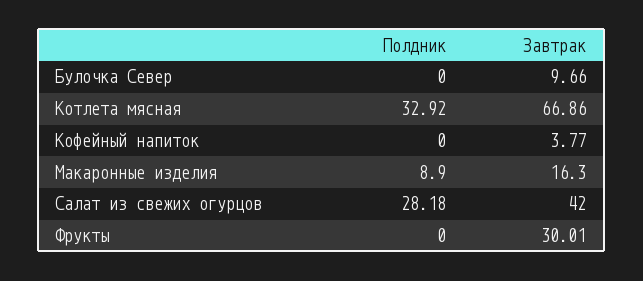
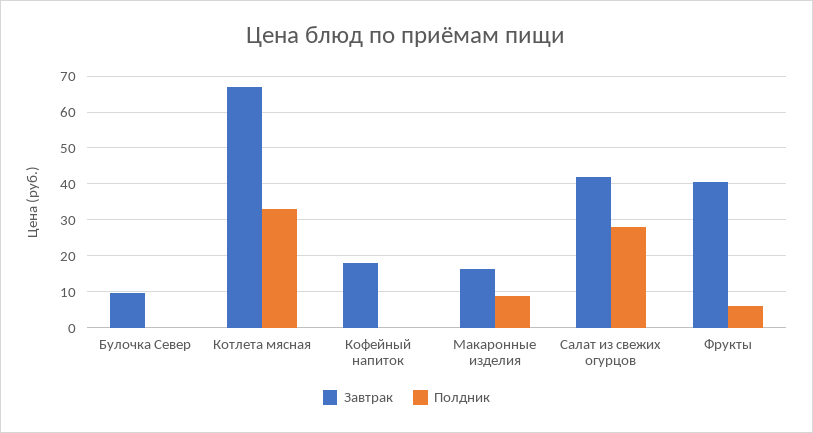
Завтрак, Кофейный напиток: 3.77 -> 18
Полдник, Фрукты: 0 -> 6
Завтрак, Фрукты: 30.01 -> 40

